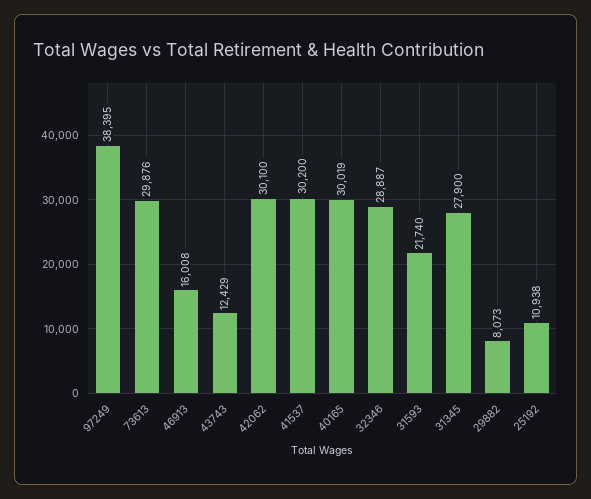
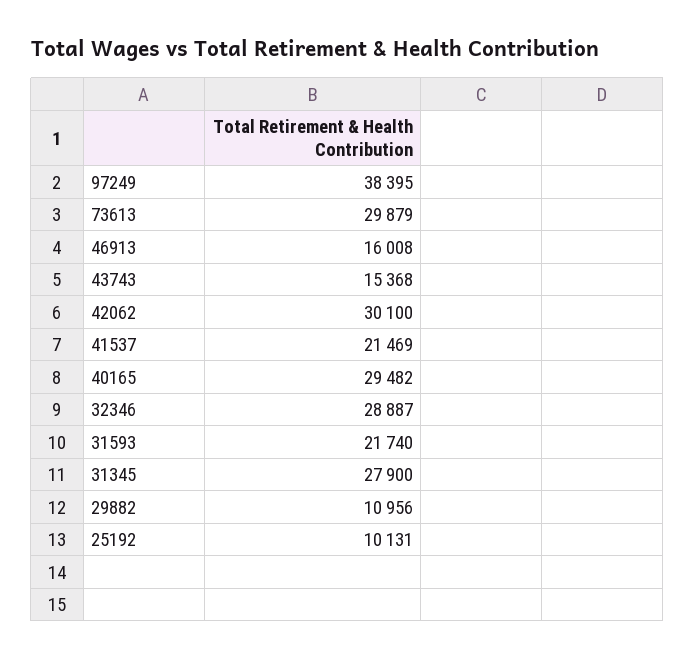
73613: 29876 -> 29879
43743: 12429 -> 15368
41537: 30200 -> 21469
40165: 30019 -> 29482
29882: 8073 -> 10956
25192: 10938 -> 10131

